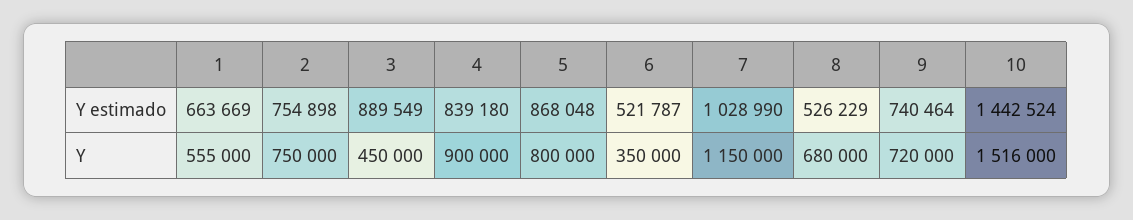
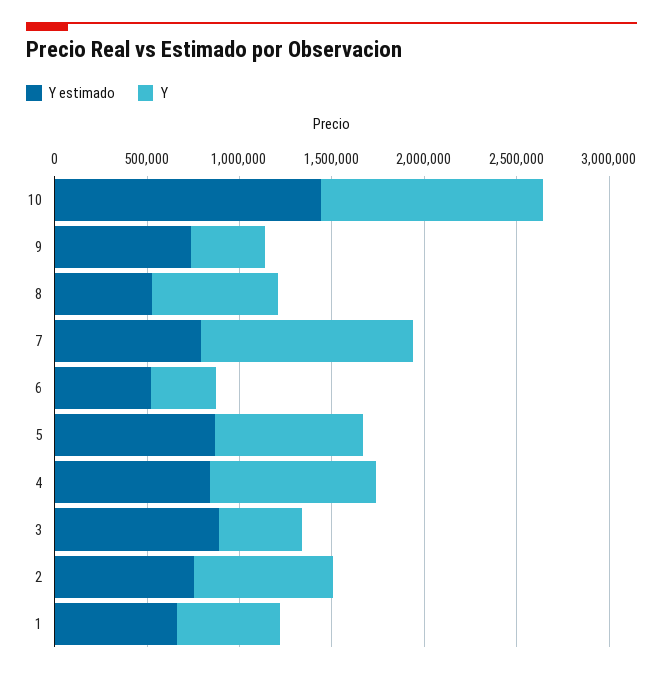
Y estimado, 7: 1028990 -> 800000
Y, 9: 720000 -> 400000
Y, 10: 1516000 -> 1200000

